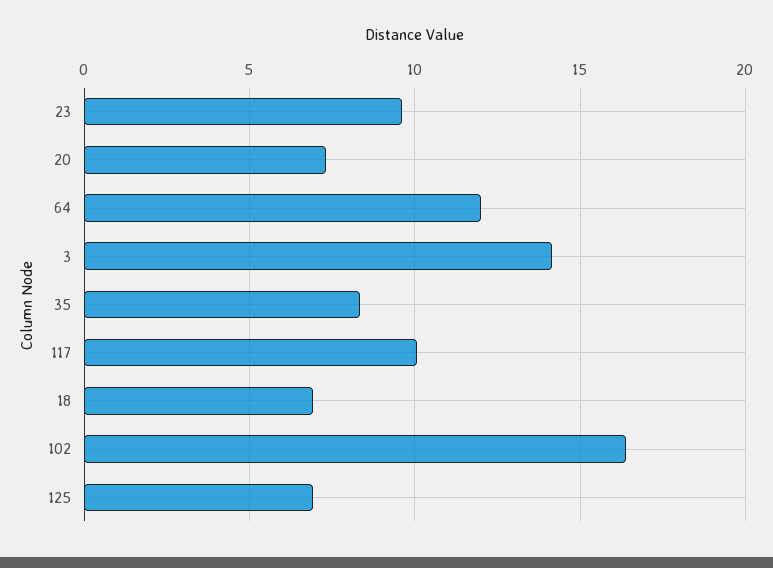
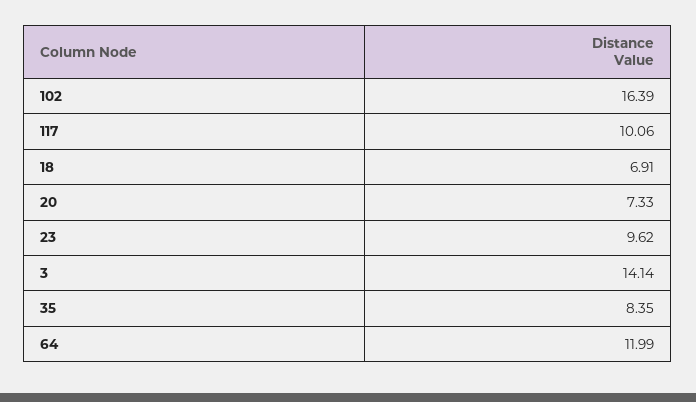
125: 7 -> none

